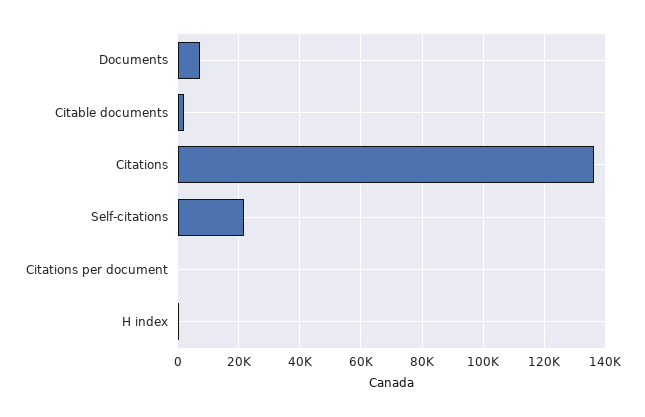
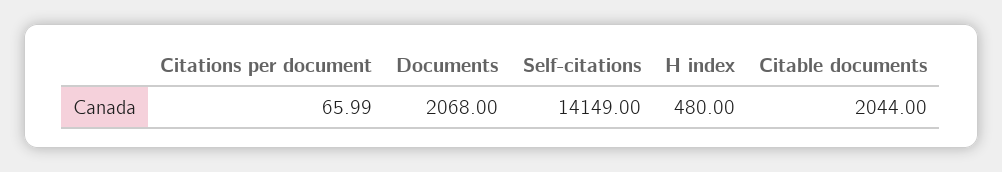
Documents: 8000 -> 2068
Citations: 136000 -> none
Self-citations: 22000 -> 14149

